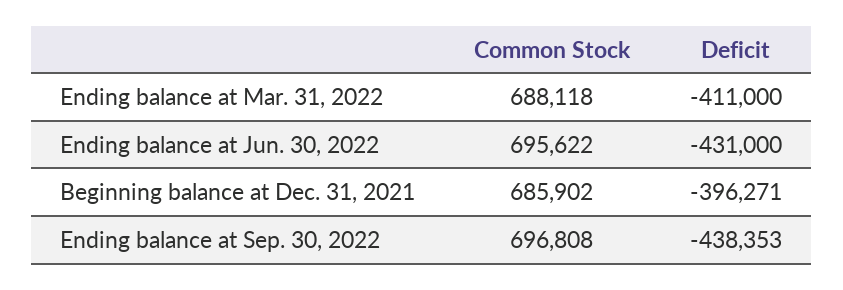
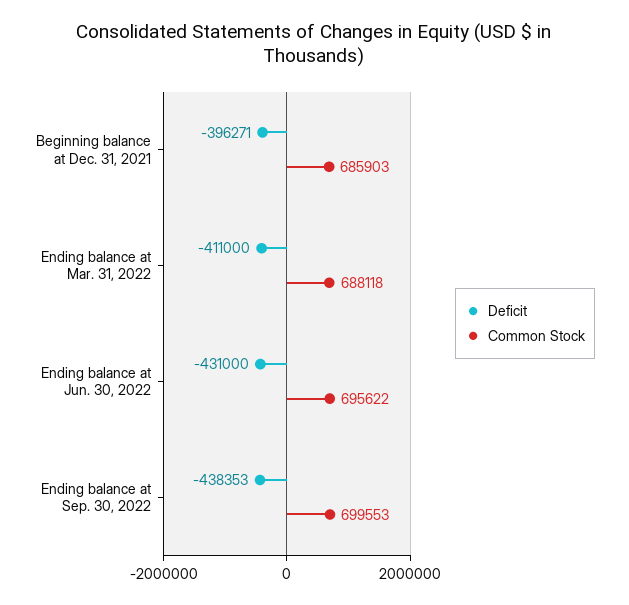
Common Stock, Beginning balance at Dec. 31, 2021: 685902 -> 685903
Common Stock, Ending balance at Sep. 30, 2022: 696808 -> 699553

